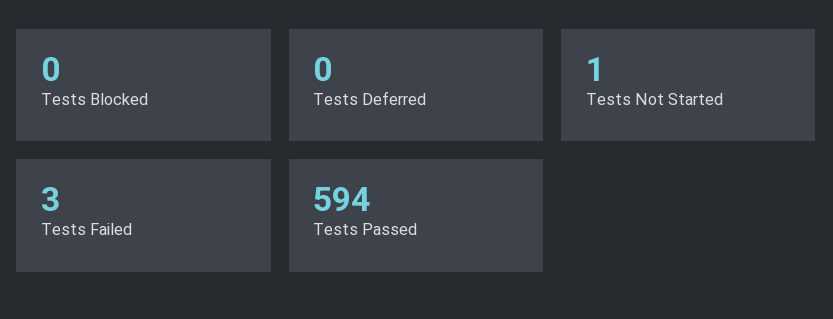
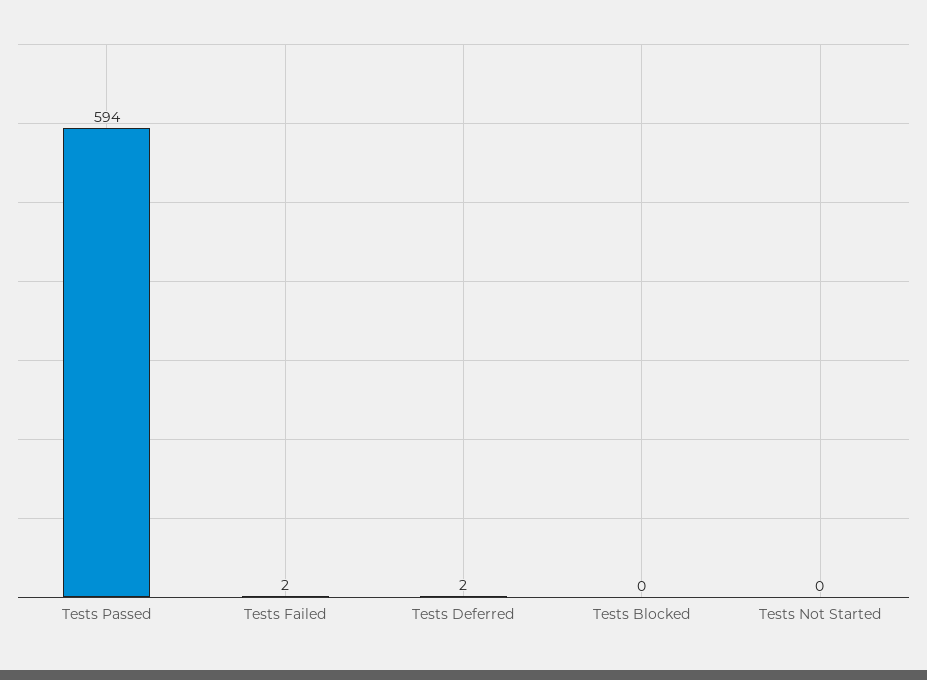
Tests Deferred: 0 -> 2
Tests Not Started: 1 -> 0
Tests Failed: 3 -> 2

